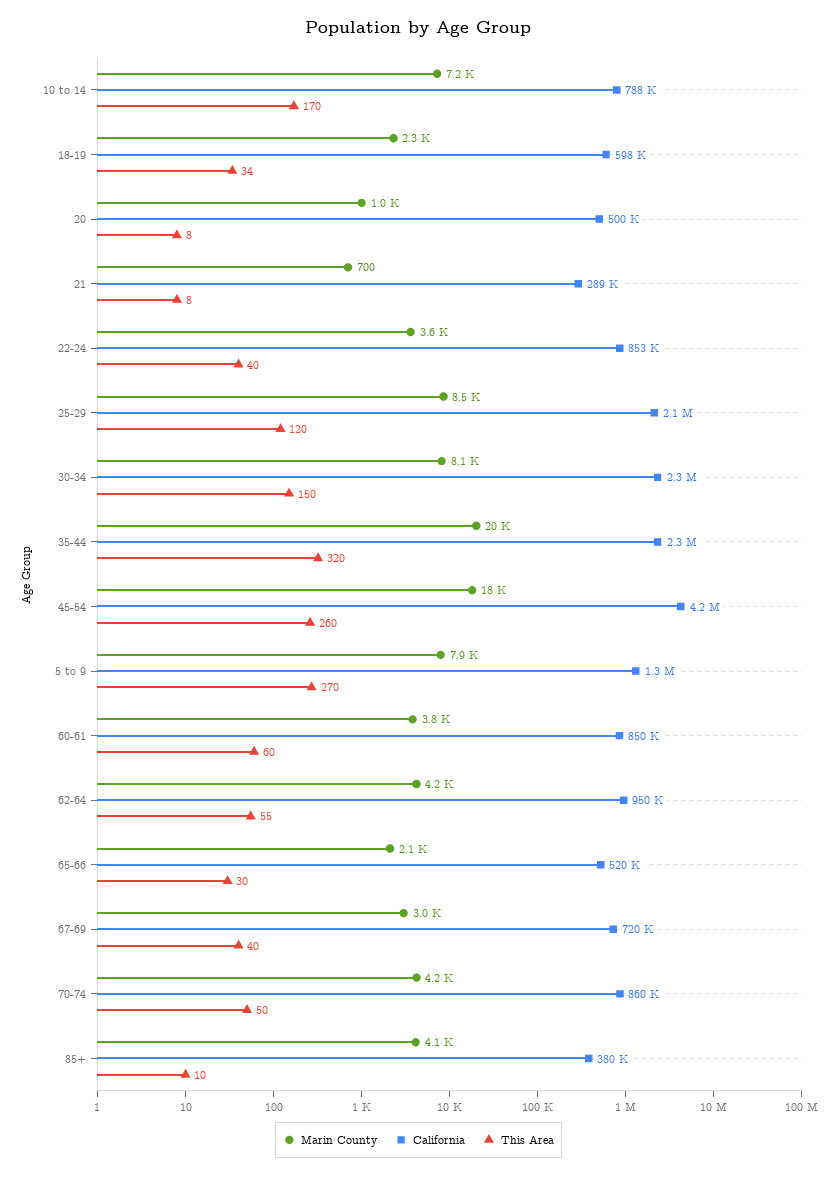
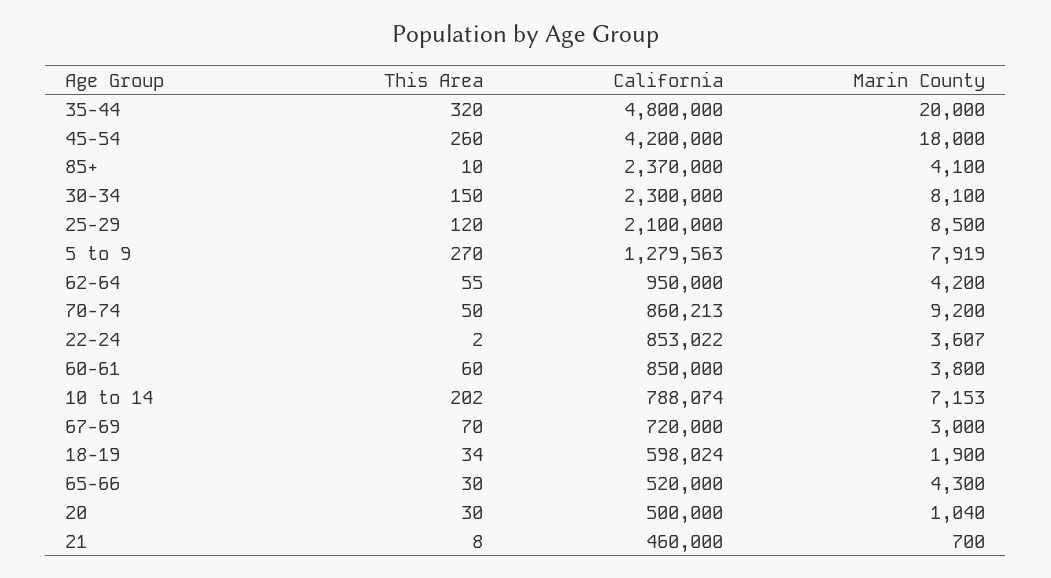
This Area, 10 to 14: 170 -> 202
Marin County, 18-19: 2300 -> 1900
This Area, 20: 8 -> 30
California, 21: 289000 -> 460000
This Area, 22-24: 40 -> 2
California, 35-44: 2300000 -> 4800000
Marin County, 65-66: 2100 -> 4300
This Area, 67-69: 40 -> 70
Marin County, 70-74: 4200 -> 9200
California, 85+: 380000 -> 2370000

